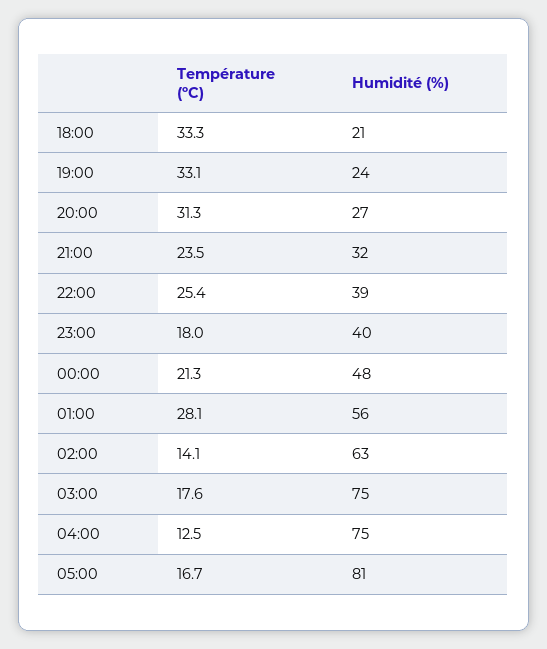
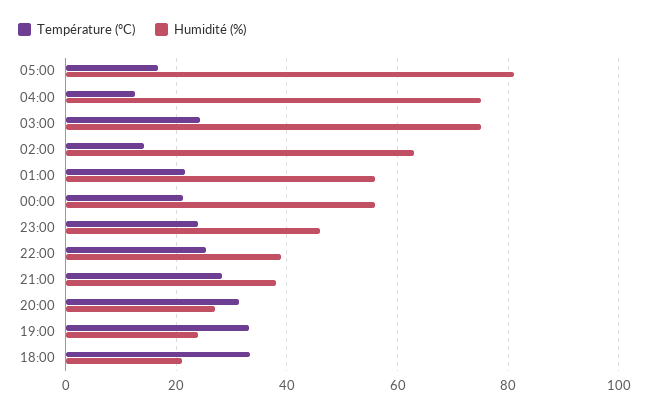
Température (ºC), 21:00: 23.5 -> 28
Humidité (%), 21:00: 32 -> 38
Température (ºC), 23:00: 18 -> 24
Humidité (%), 23:00: 40 -> 46
Humidité (%), 00:00: 48 -> 56
Température (ºC), 01:00: 28.1 -> 22
Température (ºC), 03:00: 17.6 -> 24

